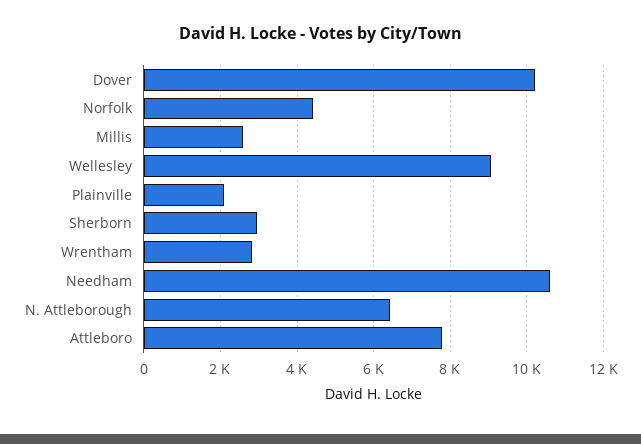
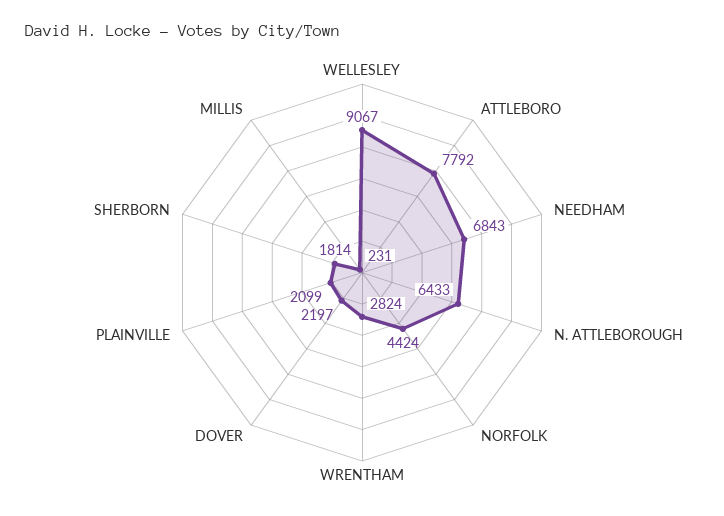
Dover: 10200 -> 2197
Millis: 2600 -> 231
Sherborn: 3000 -> 1814
Needham: 10600 -> 6843

